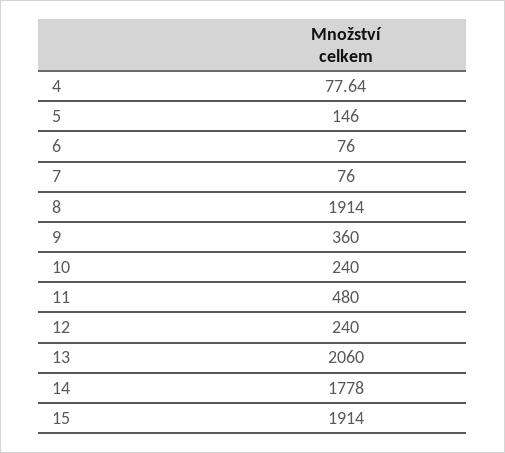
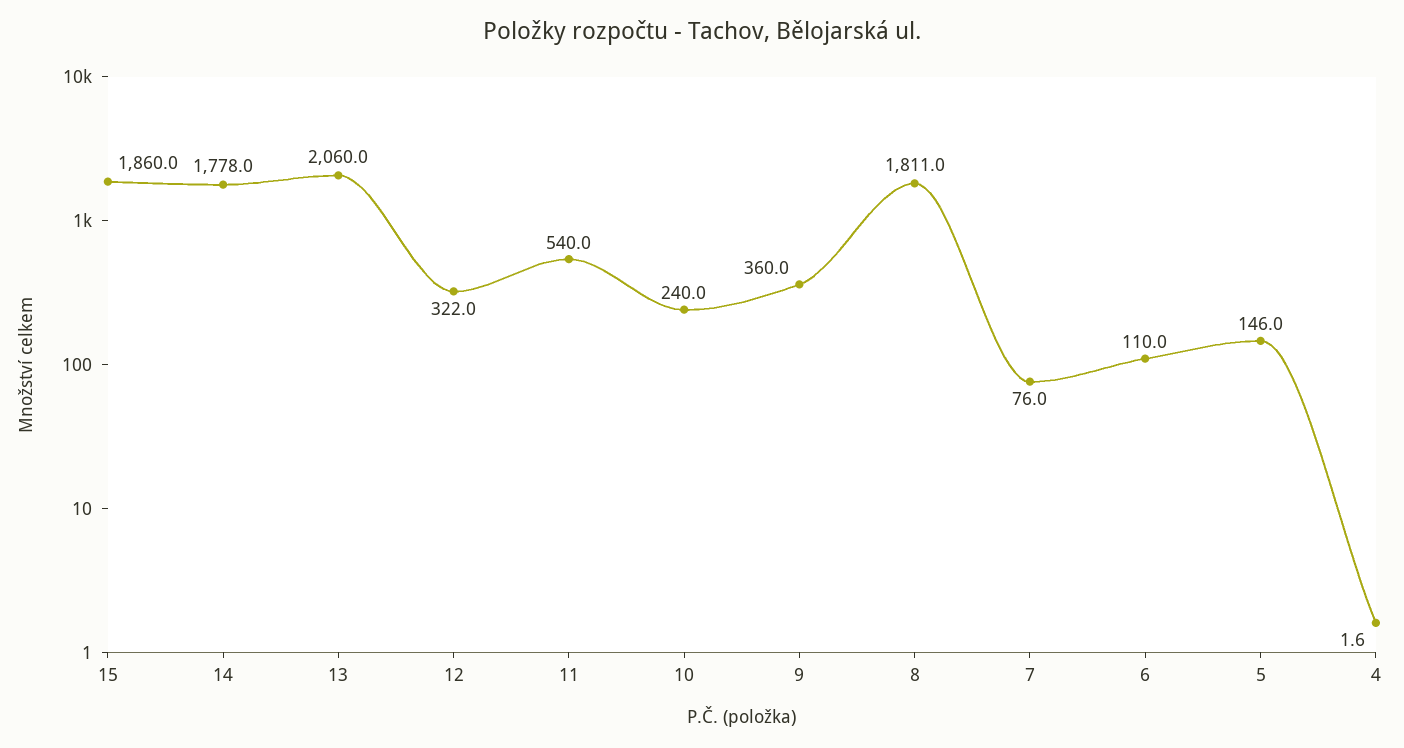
4: 77.64 -> 1.6
6: 76 -> 110
8: 1914 -> 1811
11: 480 -> 540
12: 240 -> 322
15: 1914 -> 1860

